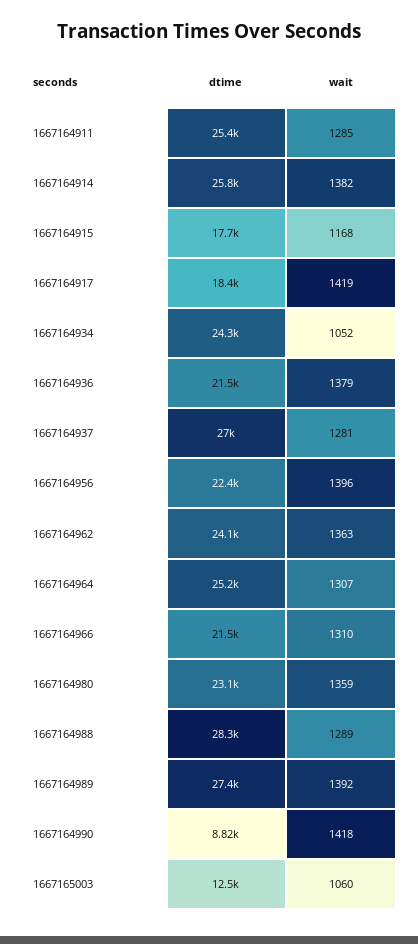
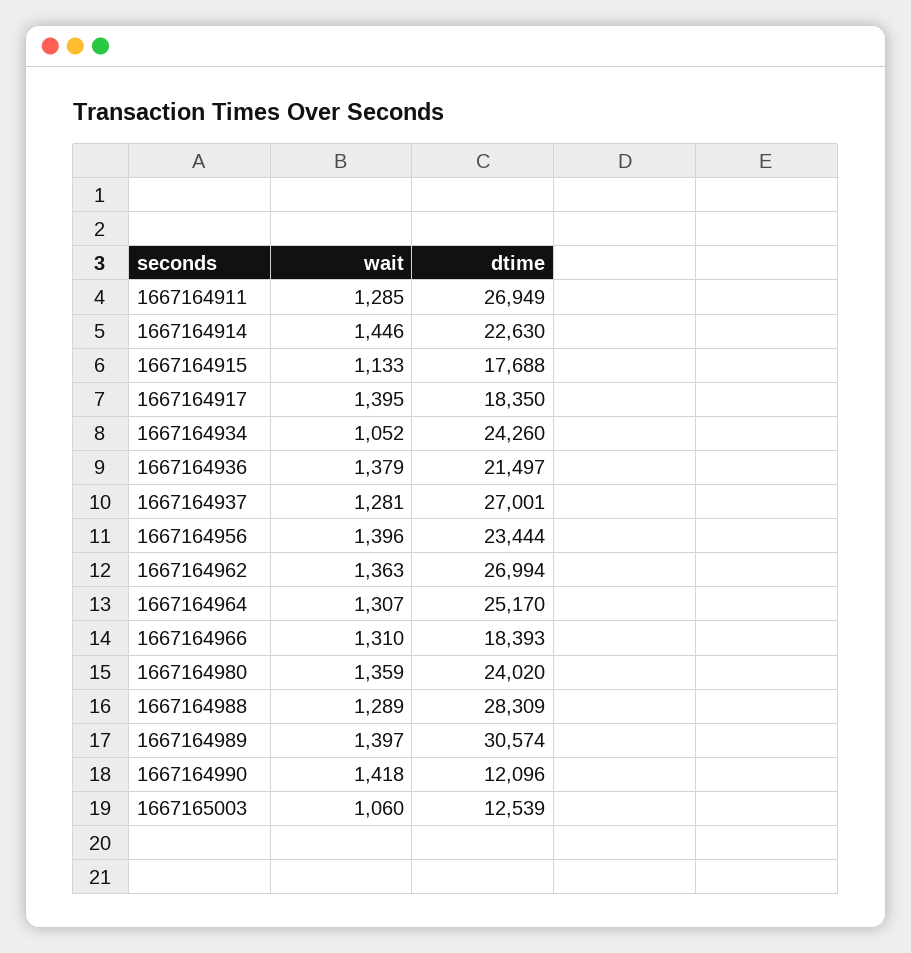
dtime, 1667164911: 25400 -> 26949
dtime, 1667164914: 25800 -> 22630
wait, 1667164914: 1382 -> 1446
wait, 1667164915: 1168 -> 1133
wait, 1667164917: 1419 -> 1395
dtime, 1667164956: 22400 -> 23444
dtime, 1667164962: 24100 -> 26994
dtime, 1667164966: 21500 -> 18393
dtime, 1667164980: 23100 -> 24020
dtime, 1667164989: 27400 -> 30574
wait, 1667164989: 1392 -> 1397
dtime, 1667164990: 8820 -> 12096

